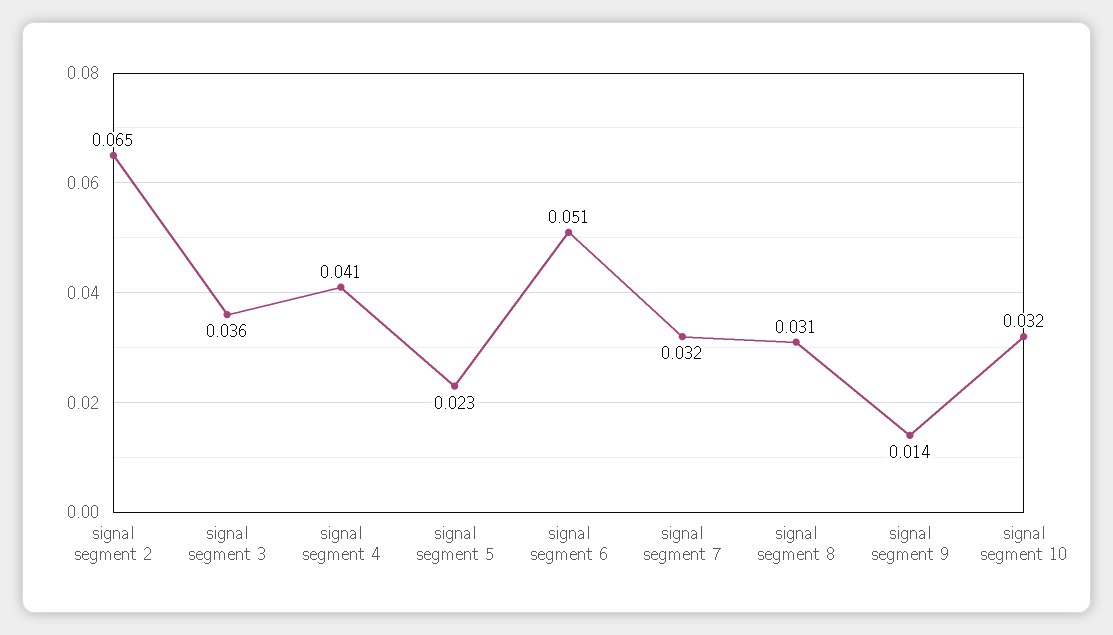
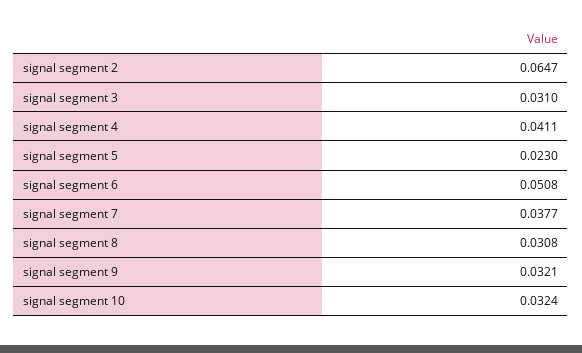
signal segment 3: 0.036 -> 0.031
signal segment 7: 0.032 -> 0.0377
signal segment 9: 0.014 -> 0.0321

